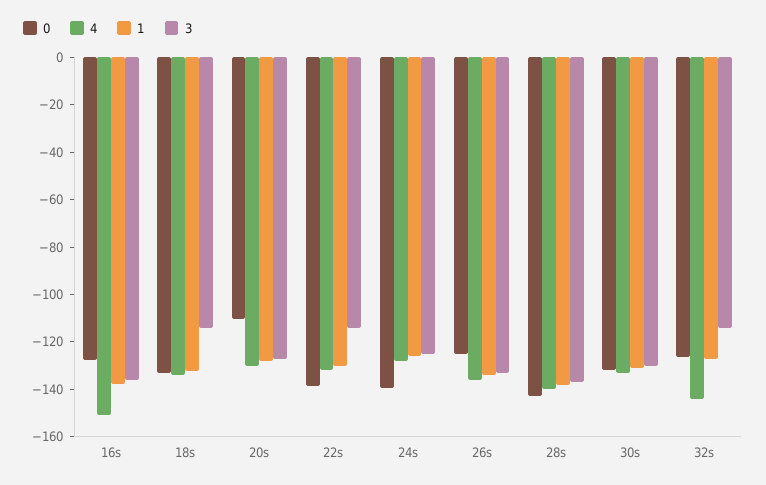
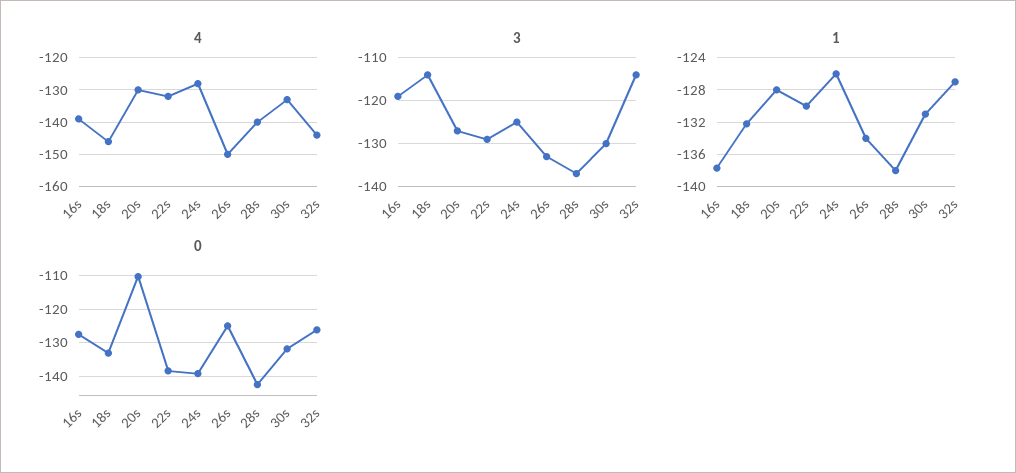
4, 16s: -150 -> -140
3, 16s: -135 -> -120
4, 18s: -135 -> -145
3, 22s: -115 -> -130
4, 26s: -135 -> -150

